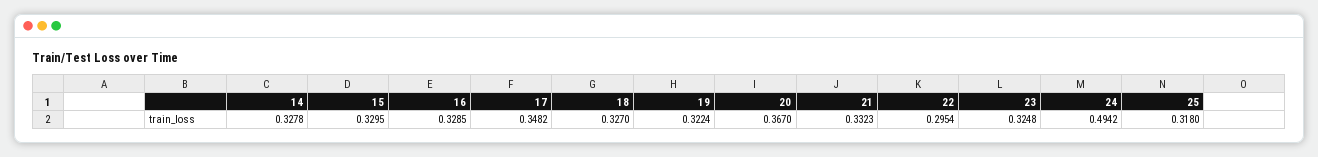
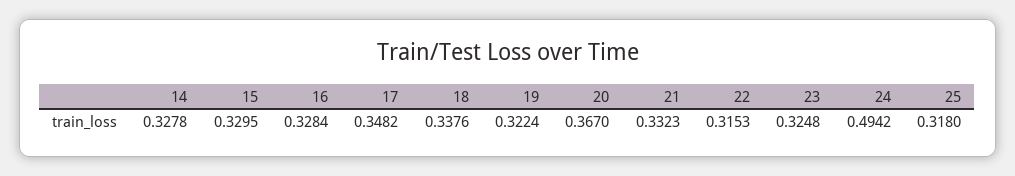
16: 0.3285 -> 0.3284
18: 0.327 -> 0.3376
22: 0.2954 -> 0.3153

